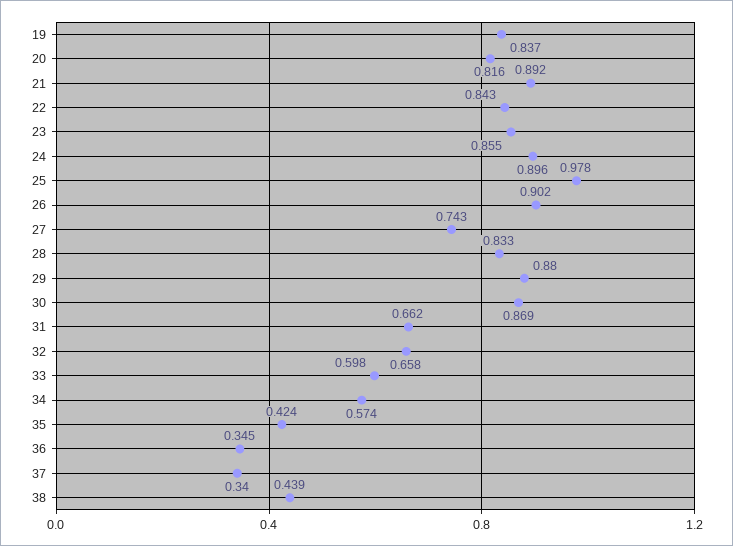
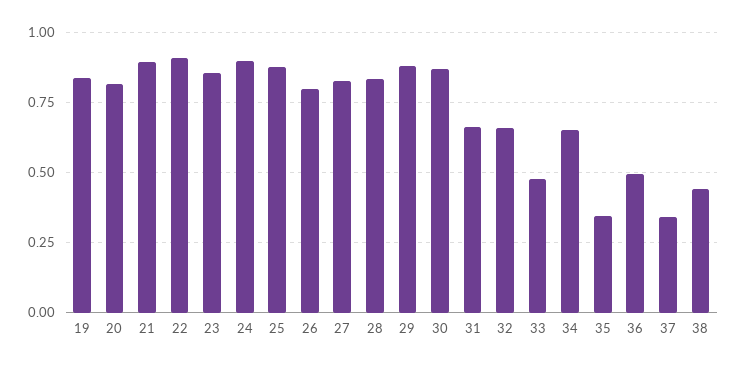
22: 0.843 -> 0.9
25: 0.978 -> 0.875
26: 0.902 -> 0.8
27: 0.743 -> 0.825
33: 0.598 -> 0.475
34: 0.574 -> 0.65
35: 0.424 -> 0.35
36: 0.345 -> 0.5

